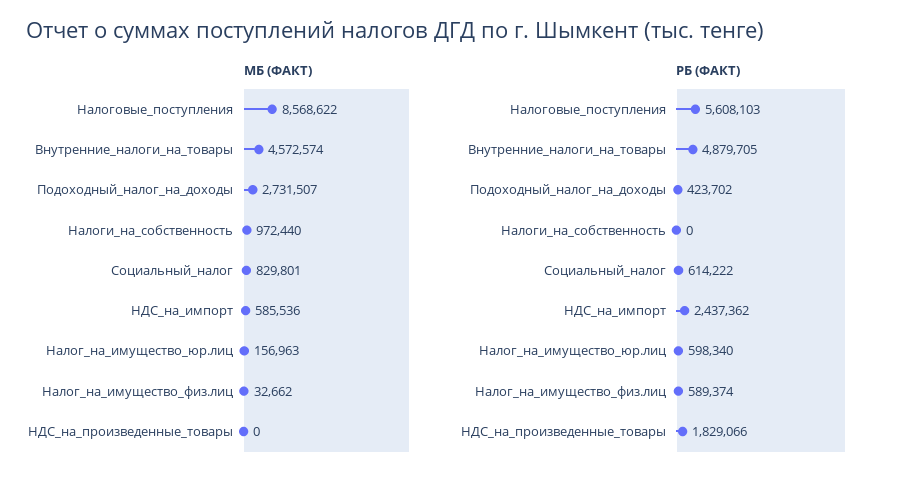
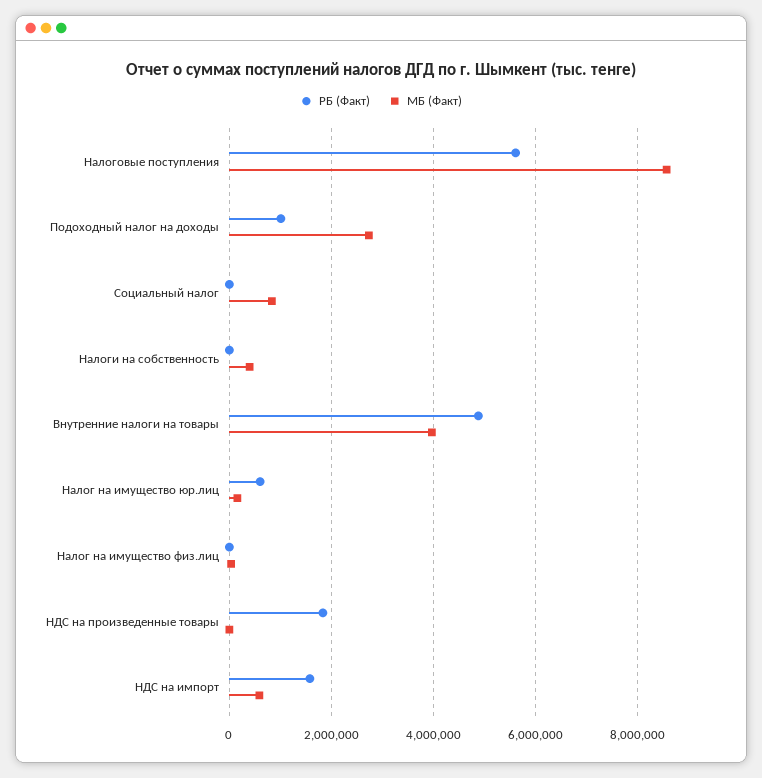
МБ (ФАКТ), Внутренние_налоги_на_товары: 4572574 -> 4000000
МБ (ФАКТ), Налоги_на_собственность: 972440 -> 400000
РБ (ФАКТ), Подоходный_налог_на_доходы: 423702 -> 1000000
РБ (ФАКТ), Социальный_налог: 614222 -> 0
РБ (ФАКТ), НДС_на_импорт: 2437362 -> 1600000
РБ (ФАКТ), Налог_на_имущество_физ.лиц: 589374 -> 0

